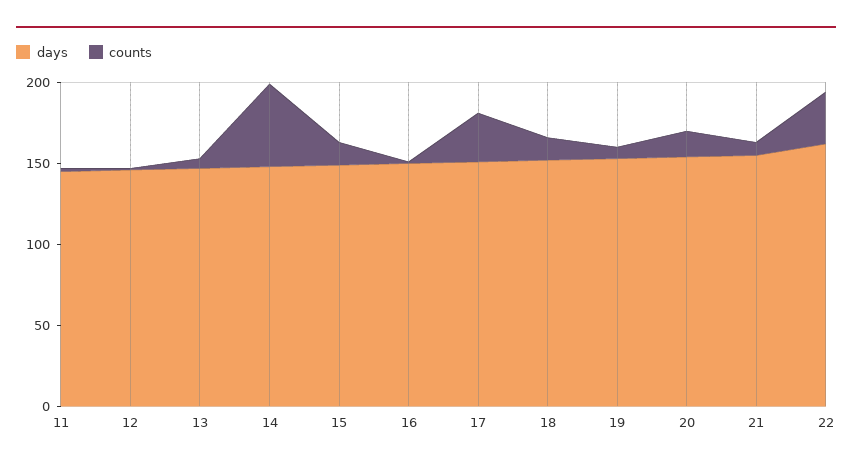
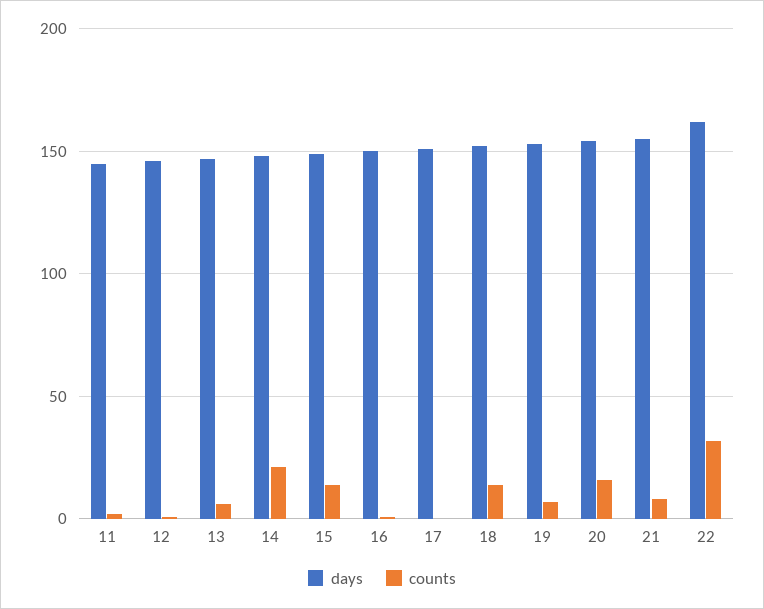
counts, 14: 50 -> 20
counts, 17: 30 -> 0

